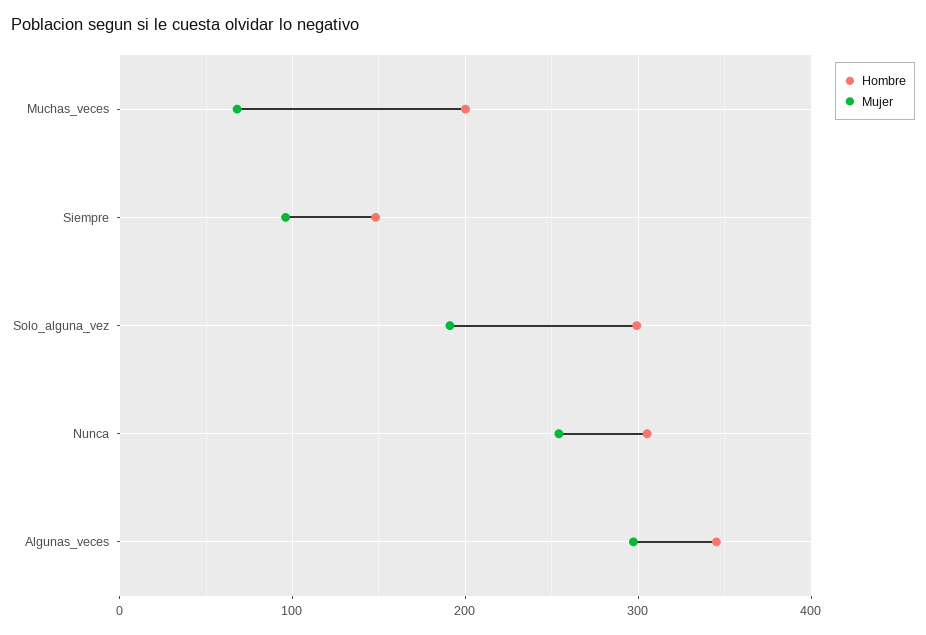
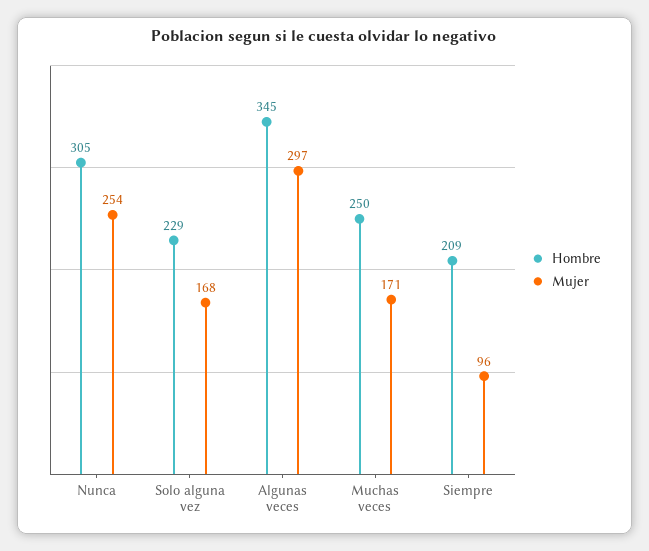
Hombre, Muchas_veces: 200 -> 250
Mujer, Muchas_veces: 70 -> 171
Hombre, Siempre: 150 -> 209
Hombre, Solo_alguna_vez: 300 -> 229
Mujer, Solo_alguna_vez: 190 -> 168

